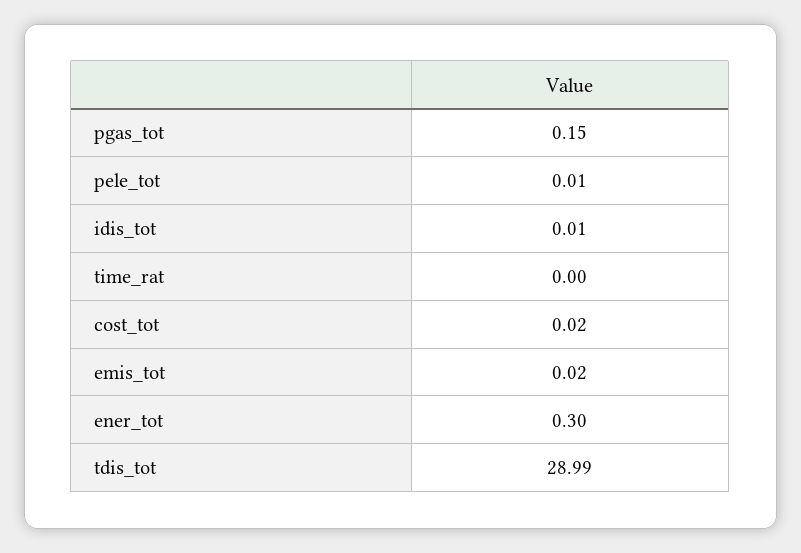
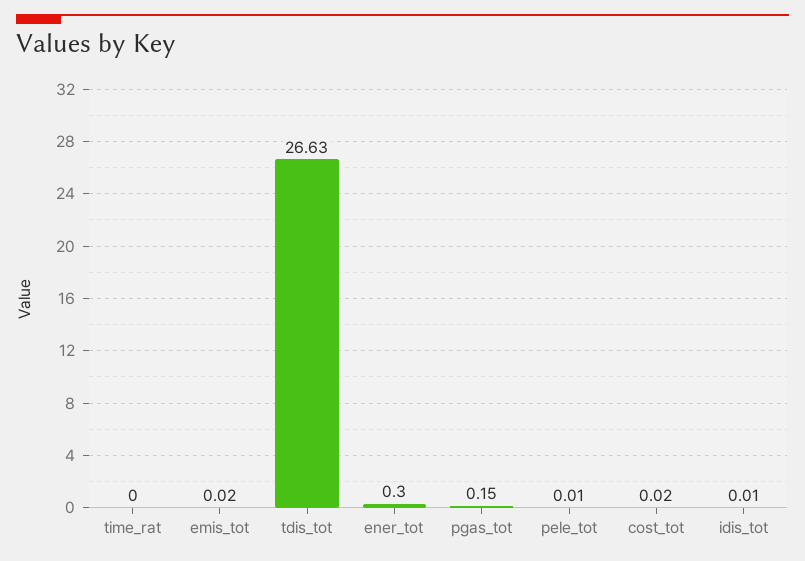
tdis_tot: 28.99 -> 26.63

